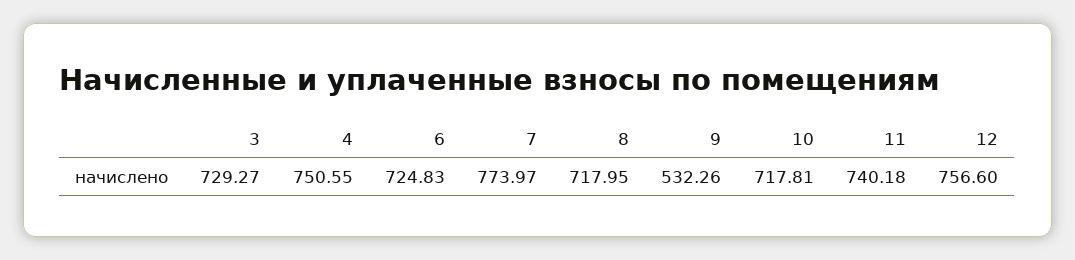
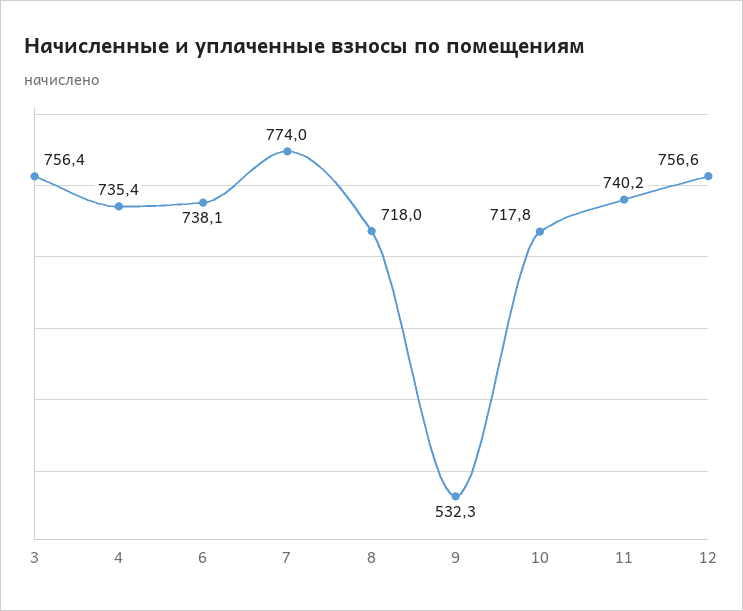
3: 729.27 -> 756.4
4: 750.55 -> 735.4
6: 724.83 -> 738.1

